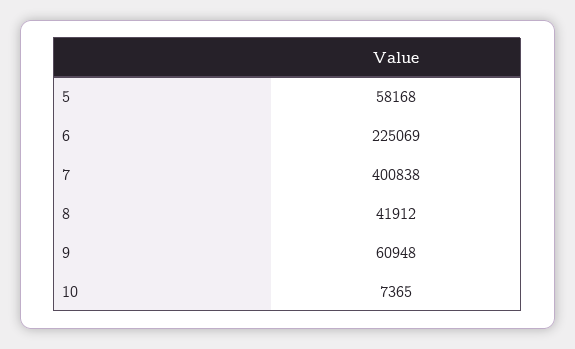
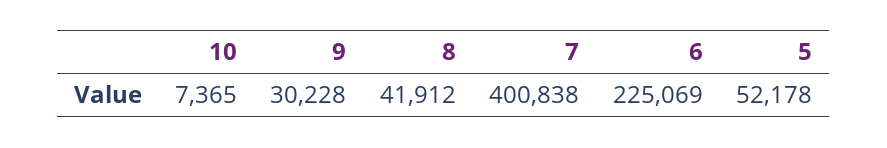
5: 58168 -> 52178
9: 60948 -> 30228

